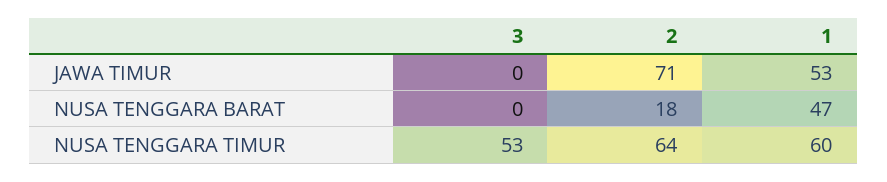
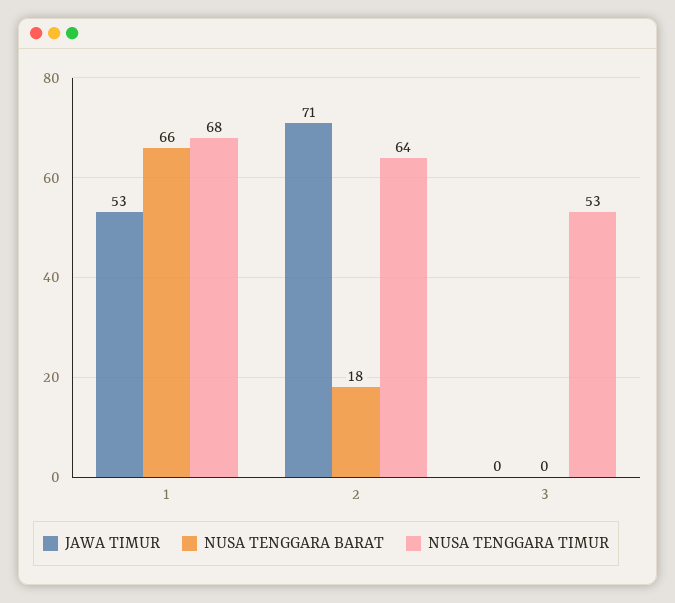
NUSA TENGGARA BARAT, 1: 47 -> 66
NUSA TENGGARA TIMUR, 1: 60 -> 68

